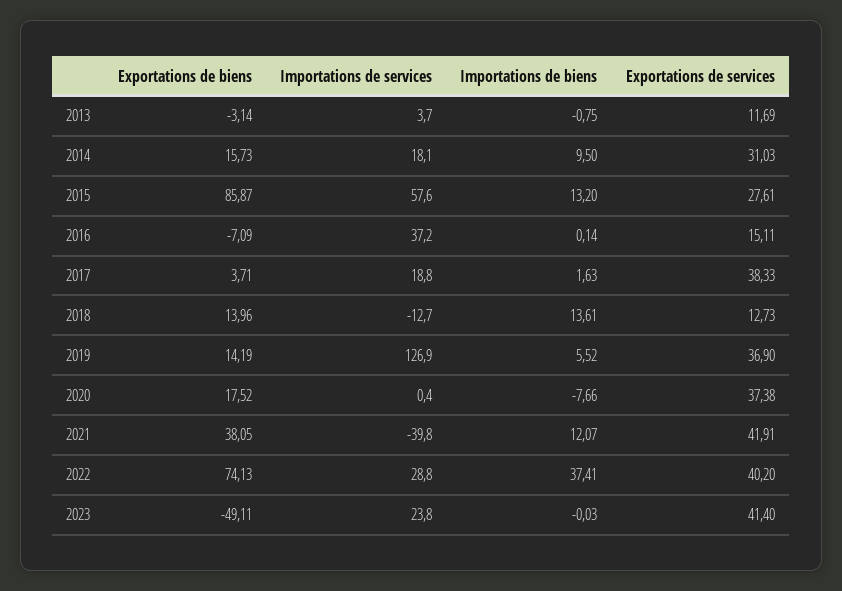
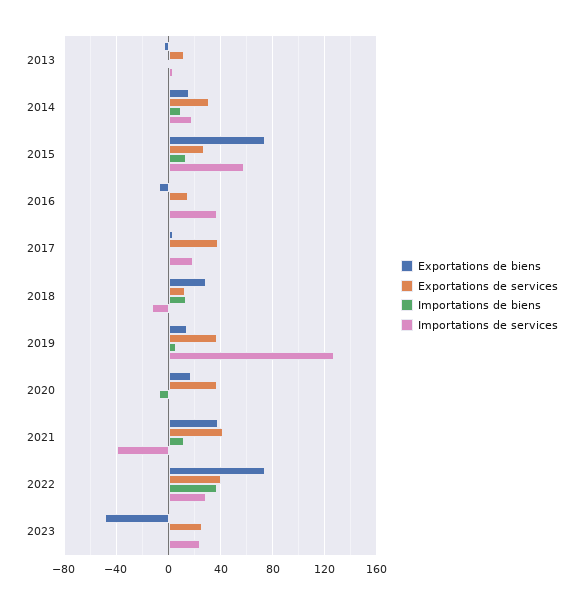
Exportations de biens, 2015: 85.87 -> 75
Exportations de biens, 2018: 13.96 -> 30
Exportations de services, 2023: 41.4 -> 25

